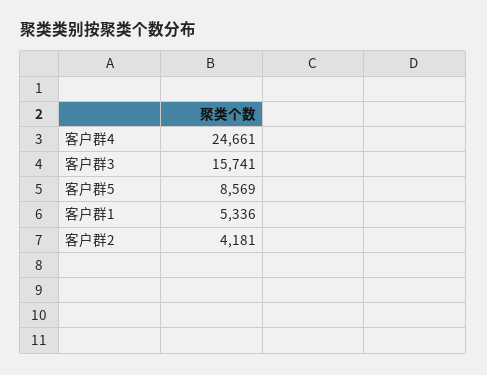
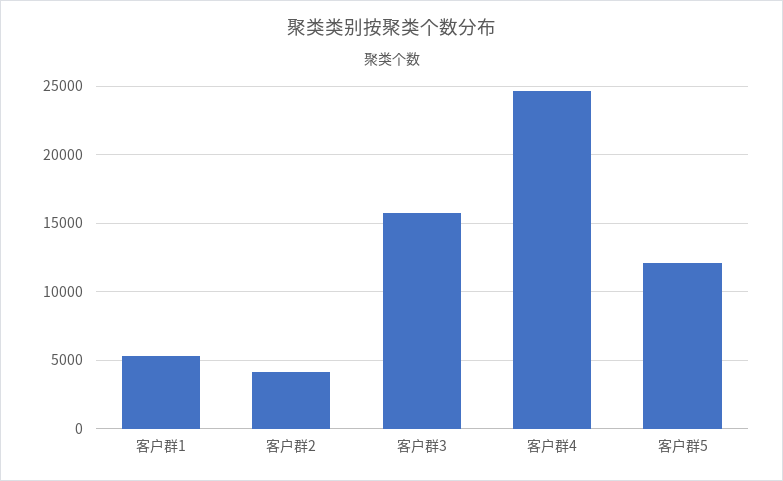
客户群5: 8569 -> 12000

